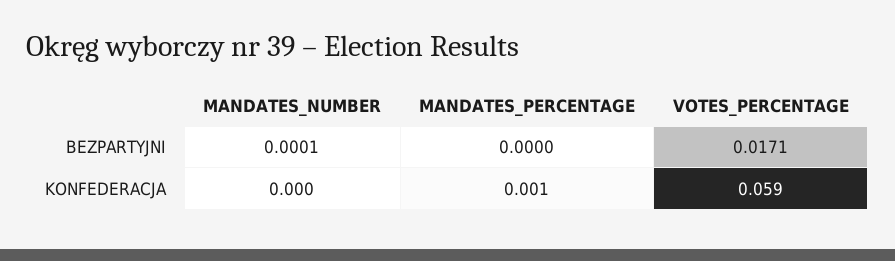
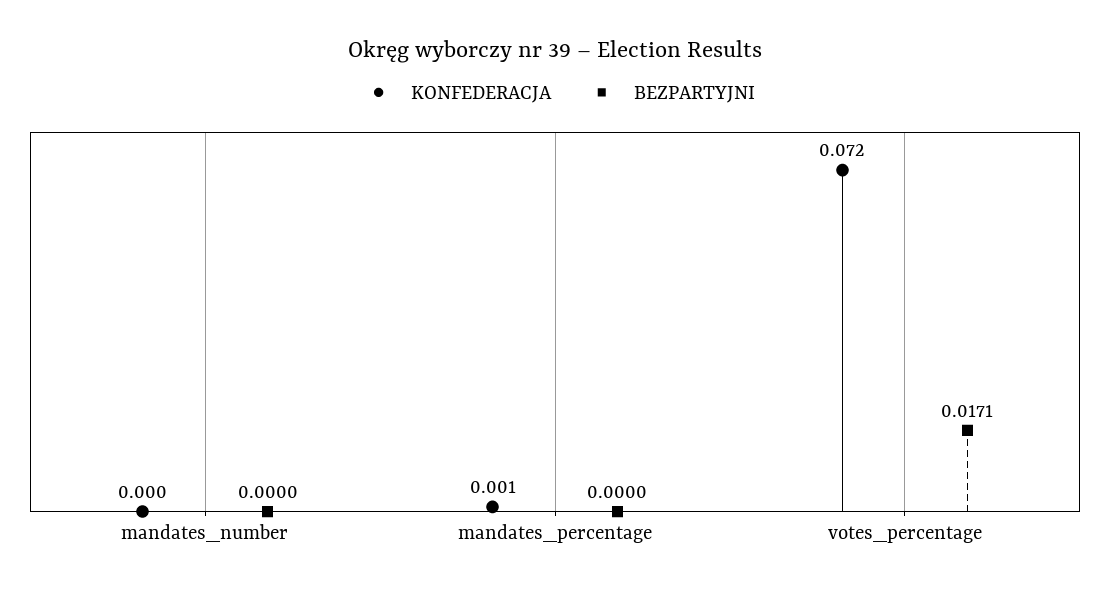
BEZPARTYJNI, MANDATES_NUMBER: 0.0001 -> 0
KONFEDERACJA, VOTES_PERCENTAGE: 0.059 -> 0.072

